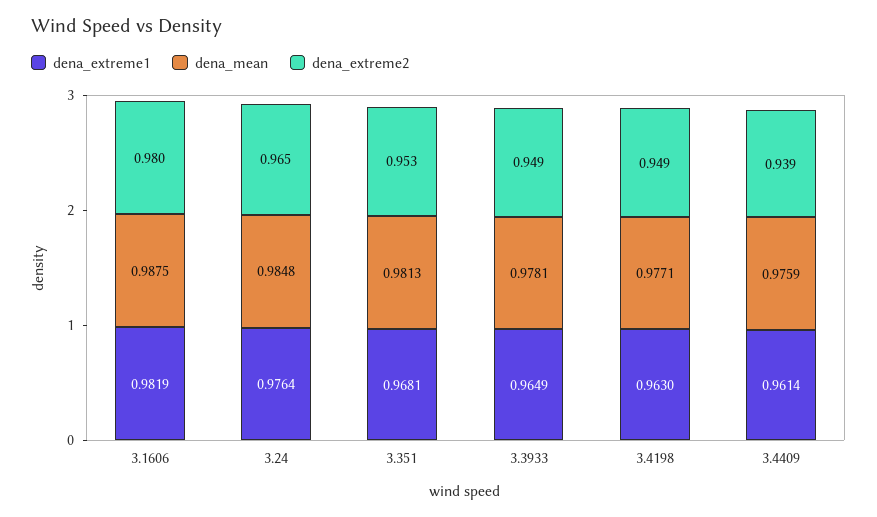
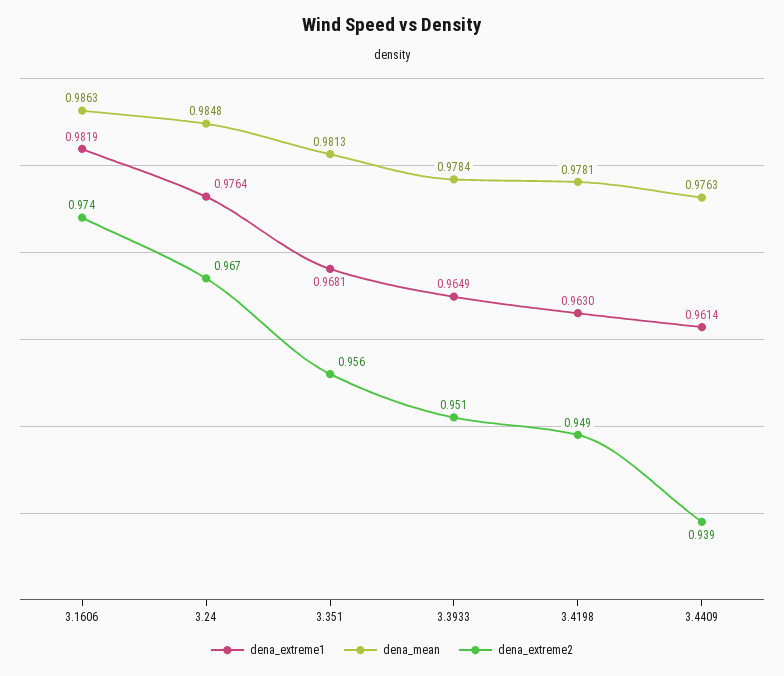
dena_mean, 3.1606: 0.9875 -> 0.9863
dena_extreme2, 3.1606: 0.98 -> 0.974
dena_extreme2, 3.24: 0.965 -> 0.967
dena_extreme2, 3.351: 0.953 -> 0.956
dena_mean, 3.3933: 0.9781 -> 0.9784
dena_extreme2, 3.3933: 0.949 -> 0.951
dena_mean, 3.4198: 0.9771 -> 0.9781
dena_mean, 3.4409: 0.9759 -> 0.9763

